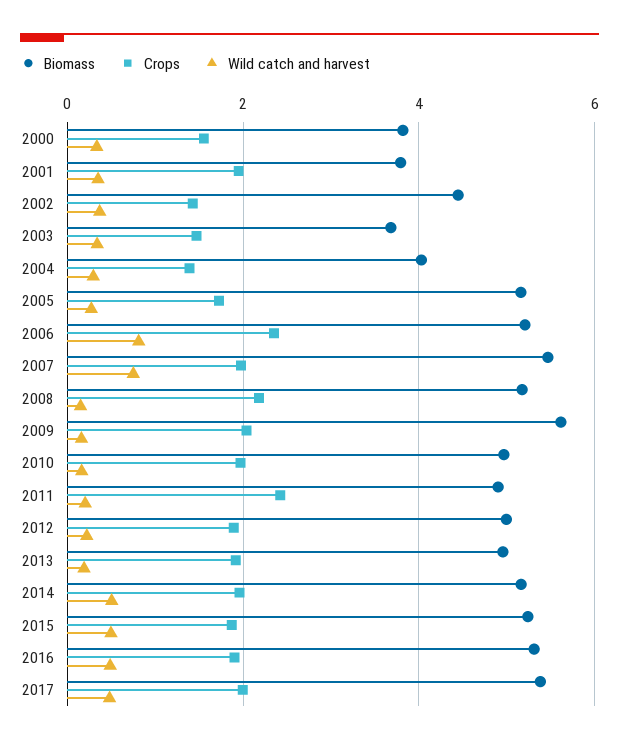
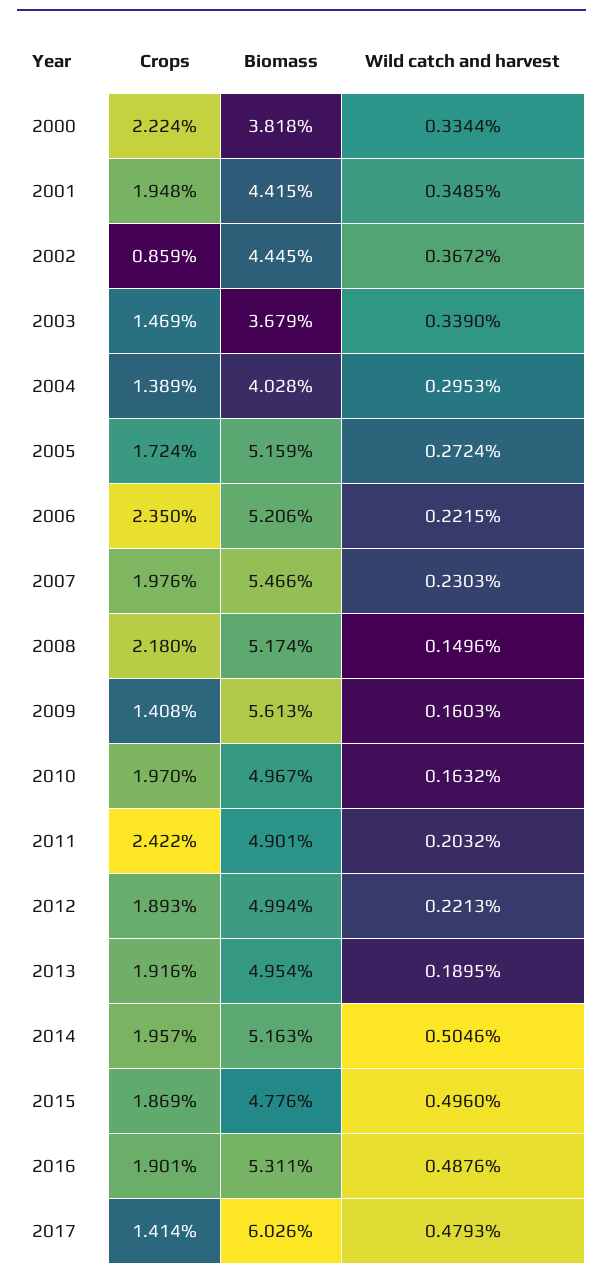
Crops, 2000: 1.6 -> 2.224
Biomass, 2001: 3.8 -> 4.415
Crops, 2002: 1.4 -> 0.859
Wild catch and harvest, 2006: 0.8 -> 0.2215
Wild catch and harvest, 2007: 0.8 -> 0.2303
Crops, 2009: 2 -> 1.408
Biomass, 2015: 5.2 -> 4.776
Biomass, 2017: 5.4 -> 6.026
Crops, 2017: 2 -> 1.414

